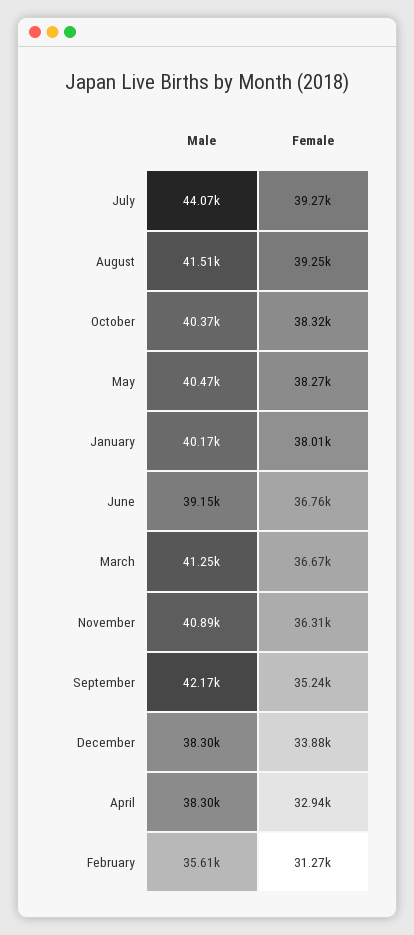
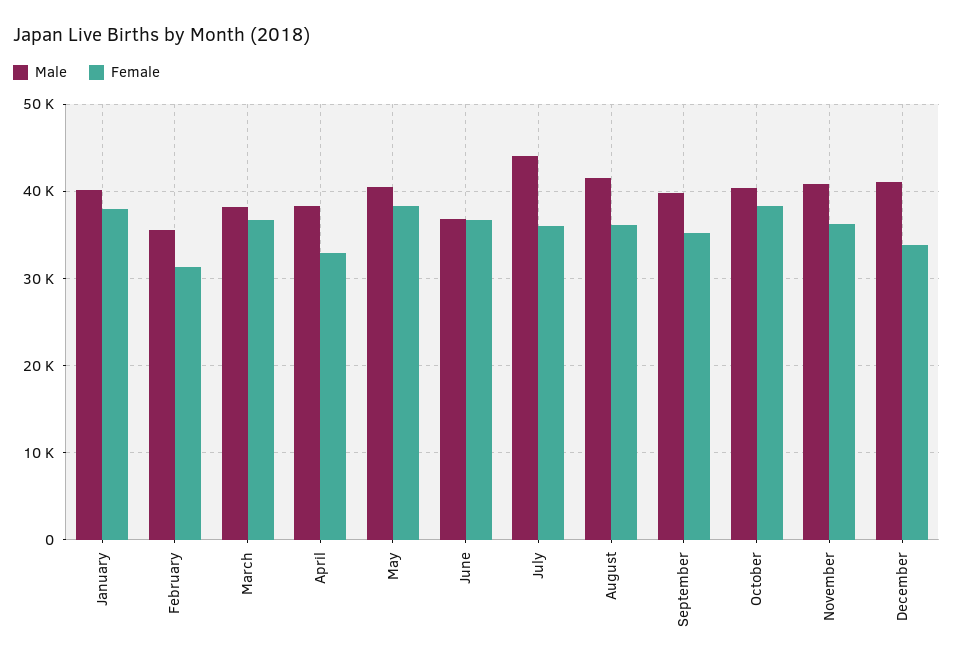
Female, July: 39270 -> 36000
Female, August: 39250 -> 36000
Male, June: 39150 -> 37000
Male, March: 41250 -> 38000
Male, September: 42170 -> 40000
Male, December: 38300 -> 41000

